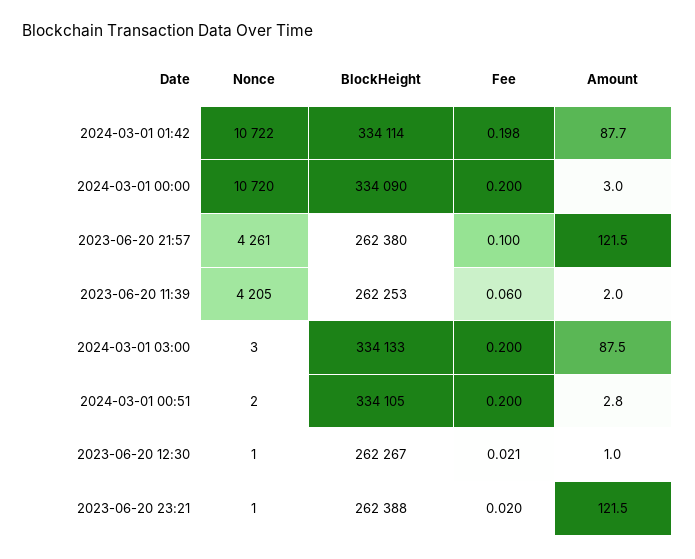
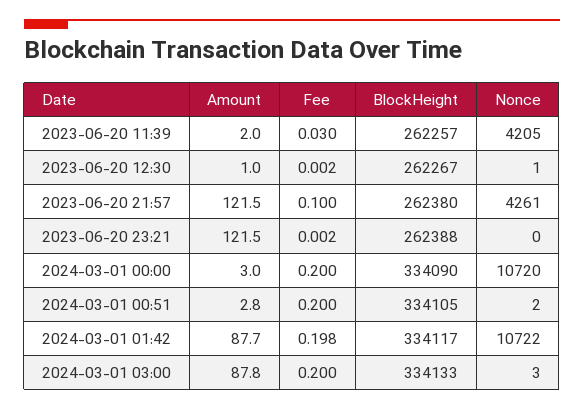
BlockHeight, 2024-03-01 01:42: 334114 -> 334117
BlockHeight, 2023-06-20 11:39: 262253 -> 262257
Fee, 2023-06-20 11:39: 0.06 -> 0.03
Amount, 2024-03-01 03:00: 87.5 -> 87.8
Fee, 2023-06-20 12:30: 0.021 -> 0.002
Nonce, 2023-06-20 23:21: 1 -> 0
Fee, 2023-06-20 23:21: 0.02 -> 0.002

